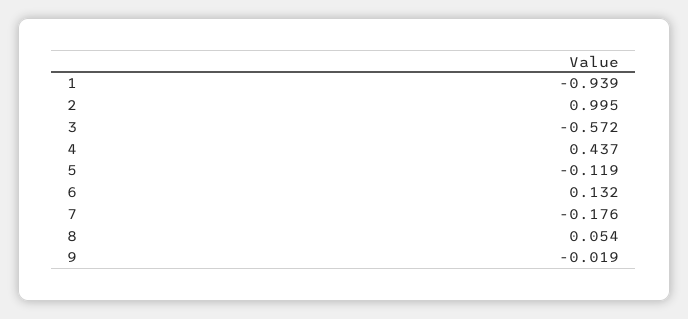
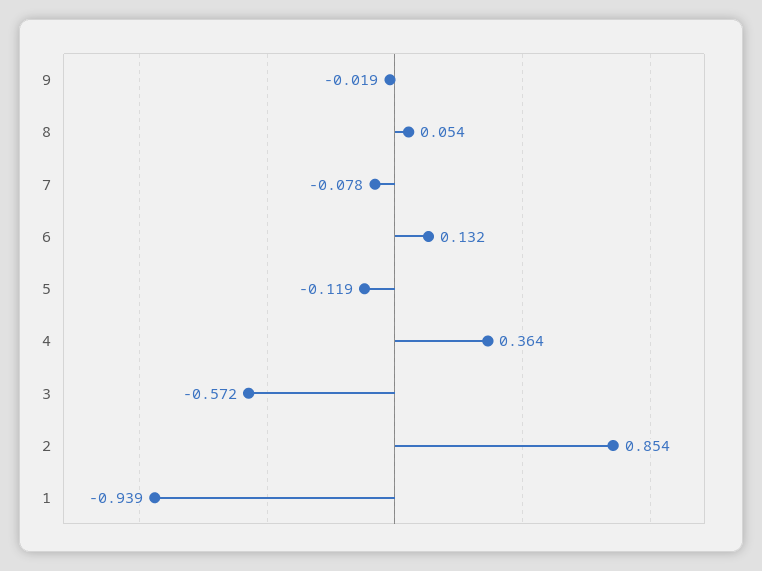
2: 0.995 -> 0.854
4: 0.437 -> 0.364
7: -0.176 -> -0.078

